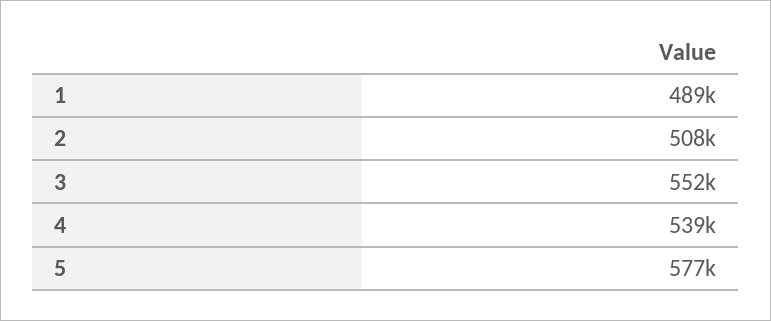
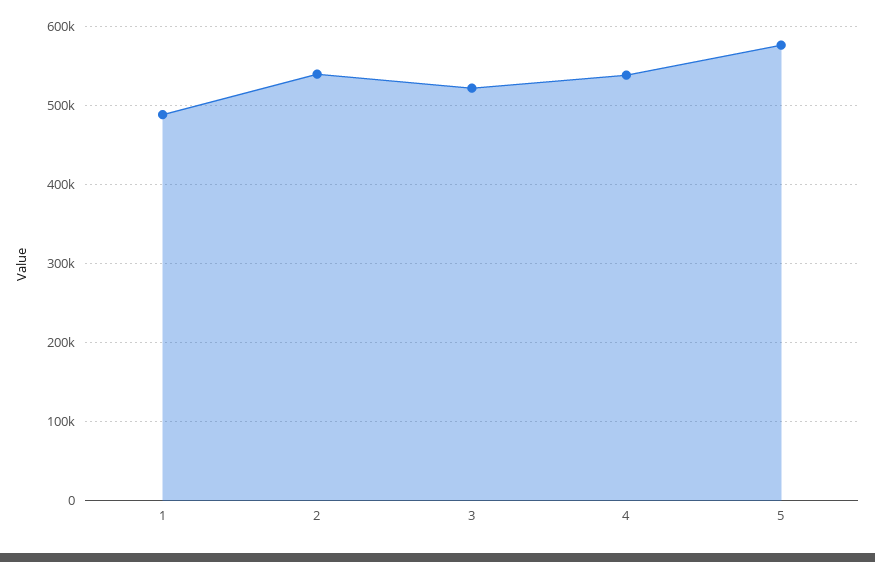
2: 508000 -> 540000
3: 552000 -> 520000

